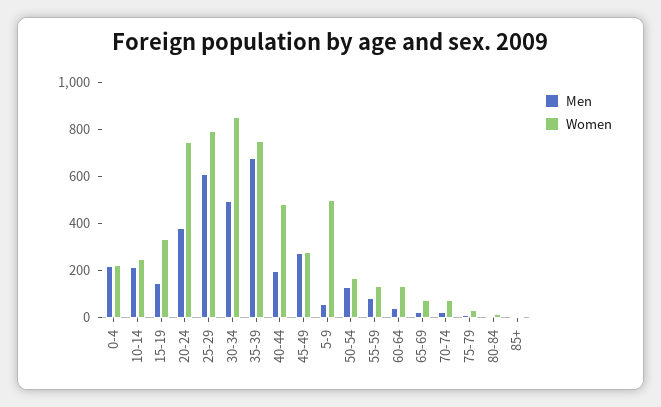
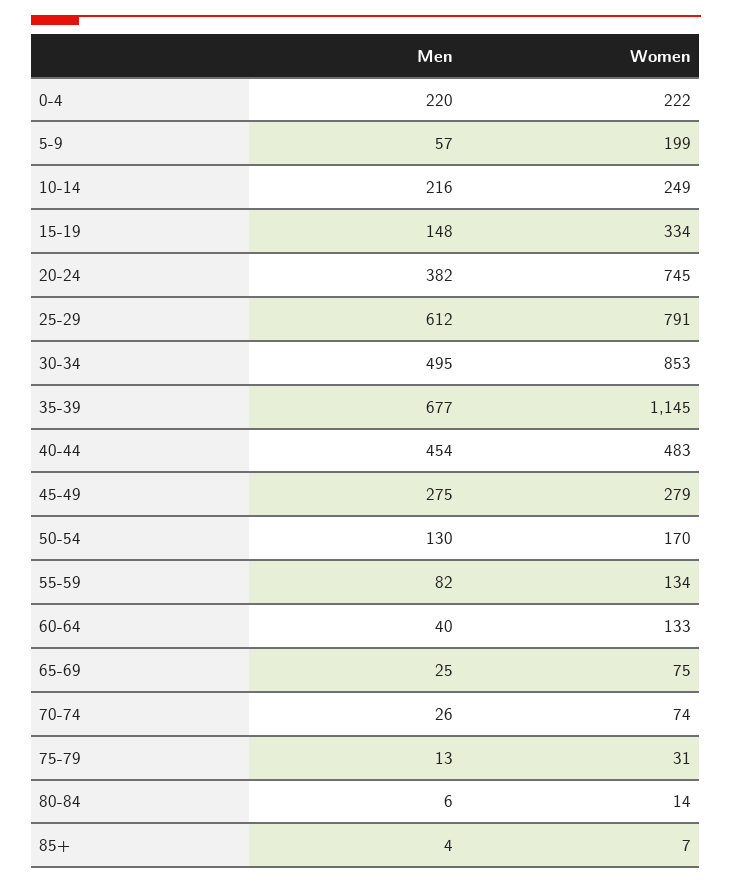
Women, 35-39: 750 -> 1145
Men, 40-44: 200 -> 454
Women, 5-9: 500 -> 199

